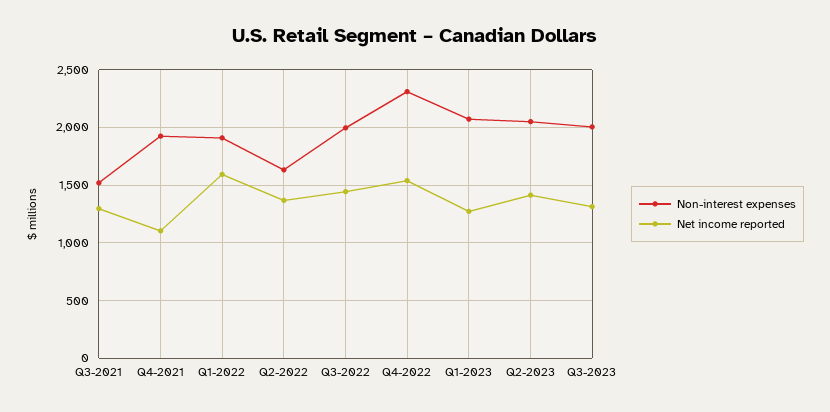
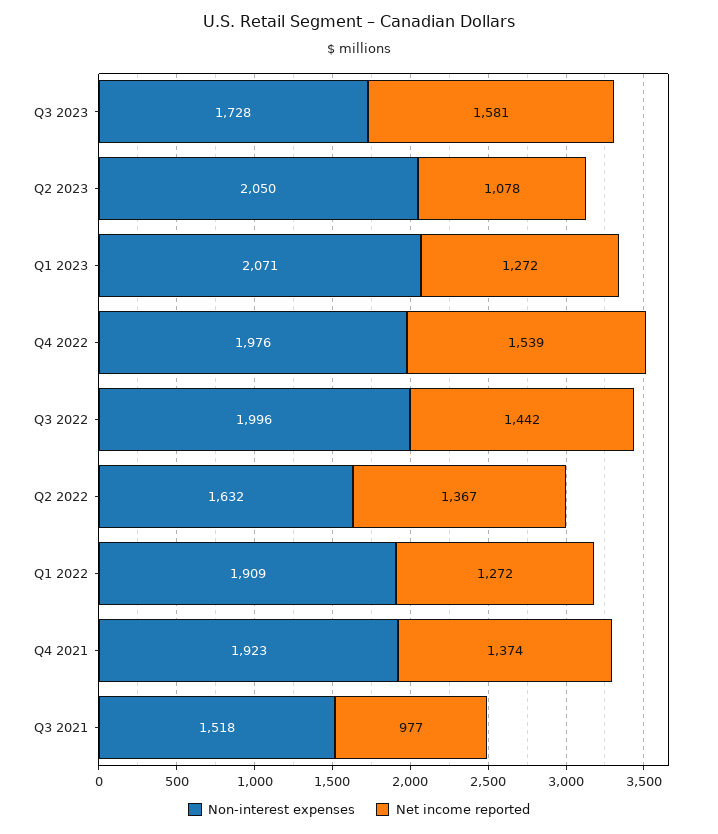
Net income reported, Q3-2021: 1300 -> 977
Net income reported, Q4-2021: 1100 -> 1374
Net income reported, Q1-2022: 1600 -> 1272
Non-interest expenses, Q4-2022: 2300 -> 1976
Net income reported, Q2-2023: 1400 -> 1078
Non-interest expenses, Q3-2023: 2000 -> 1728
Net income reported, Q3-2023: 1300 -> 1581

